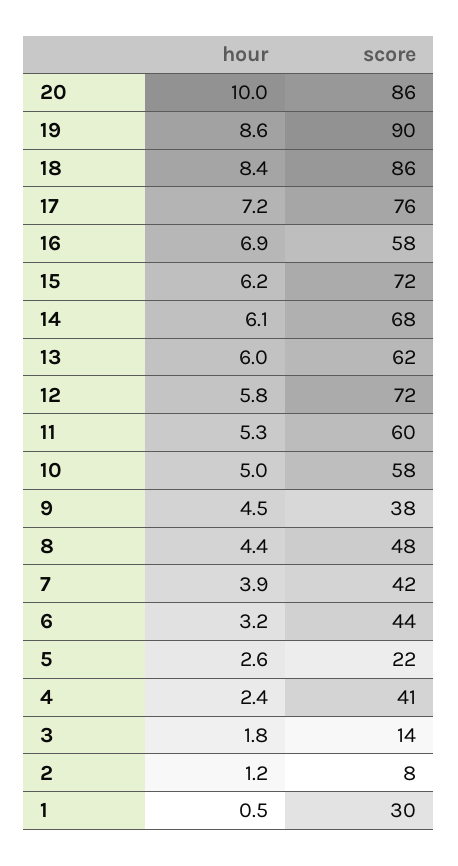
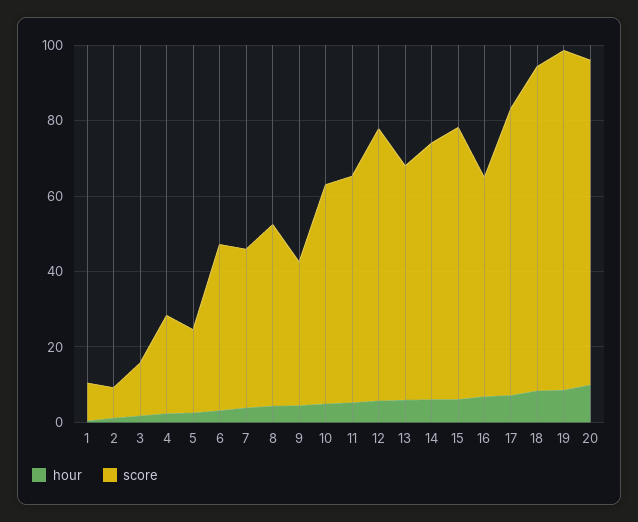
score, 4: 41 -> 25
score, 1: 30 -> 10

